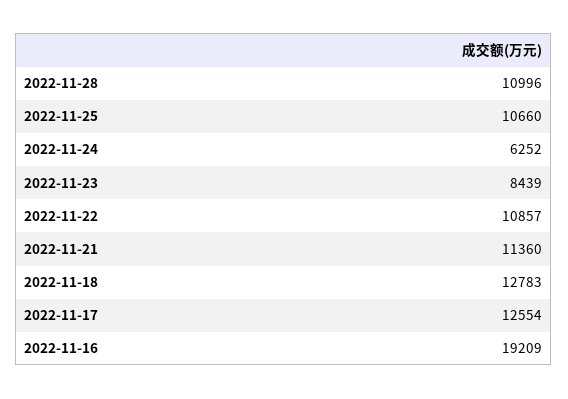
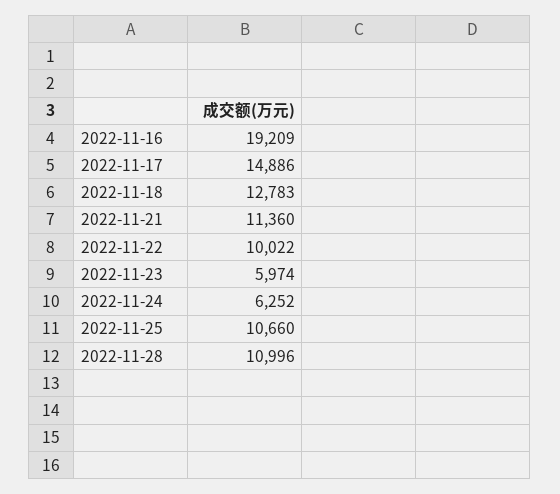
2022-11-23: 8439 -> 5974
2022-11-22: 10857 -> 10022
2022-11-17: 12554 -> 14886

